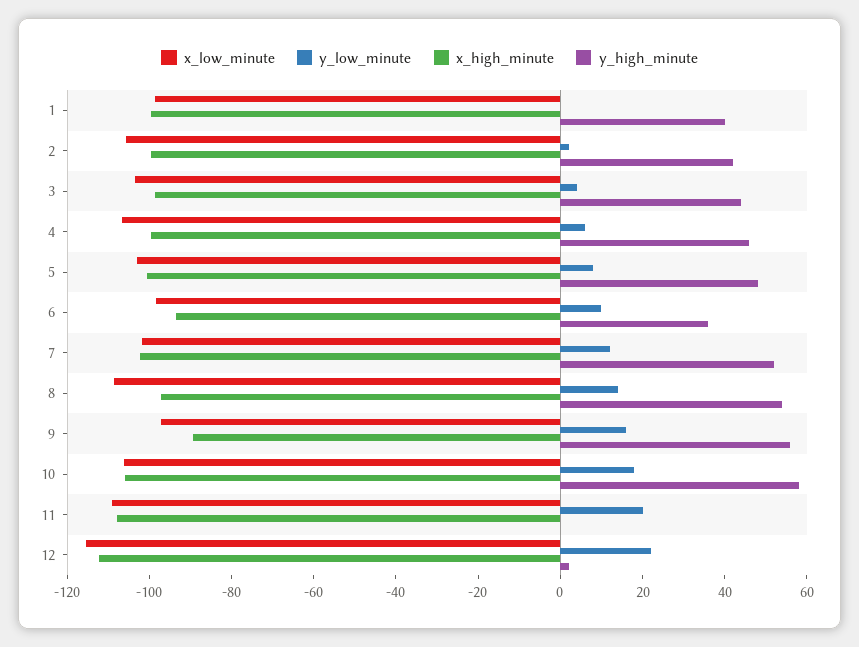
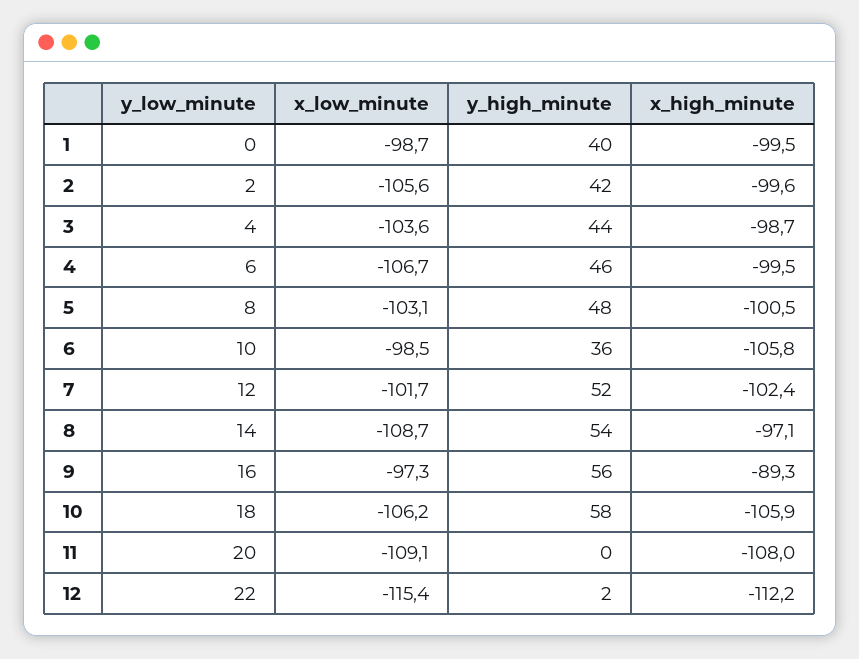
x_high_minute, 6: -95 -> -105.8

